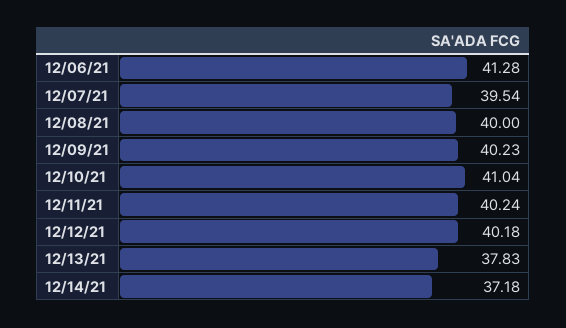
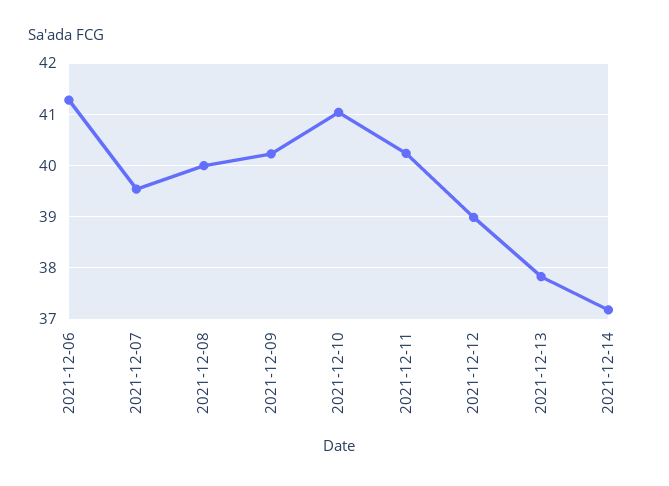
12/12/21: 40.18 -> 39

